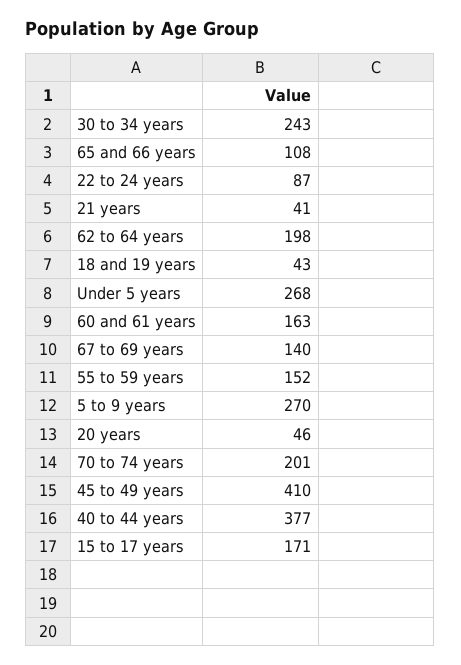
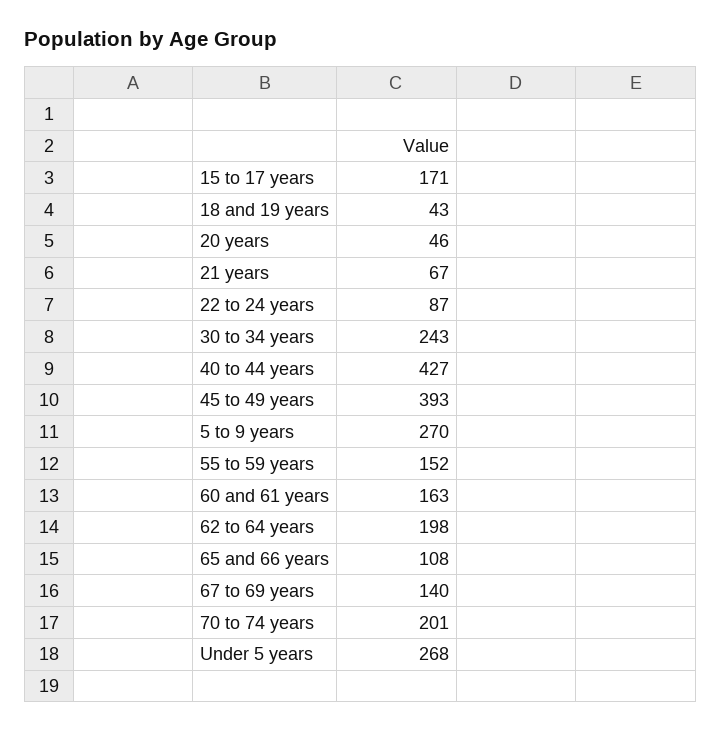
21 years: 41 -> 67
45 to 49 years: 410 -> 393
40 to 44 years: 377 -> 427

